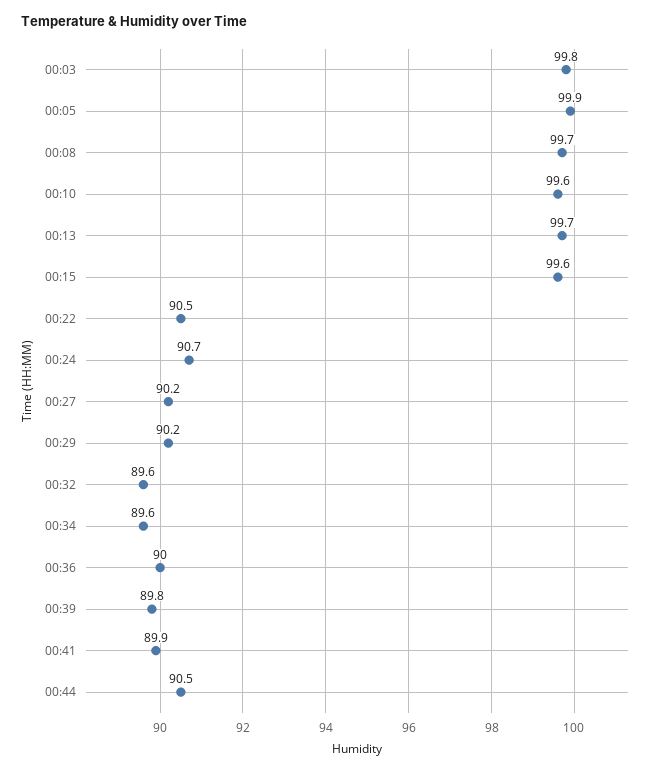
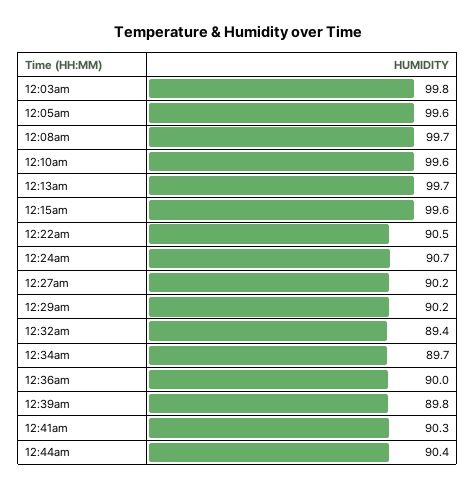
00:05: 99.9 -> 99.6
00:32: 89.6 -> 89.4
00:34: 89.6 -> 89.7
00:41: 89.9 -> 90.3
00:44: 90.5 -> 90.4

